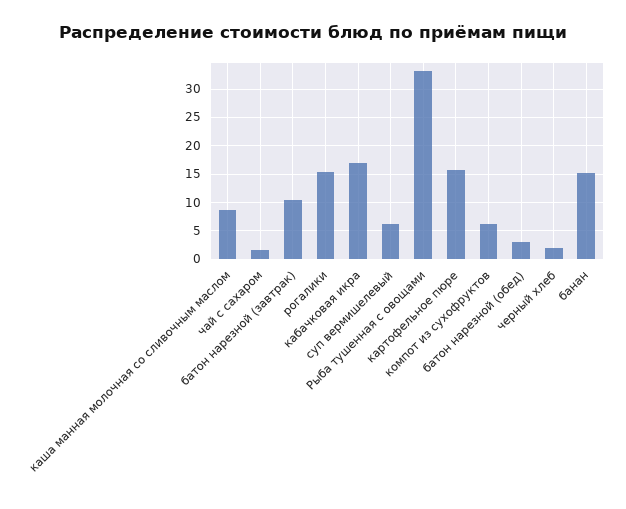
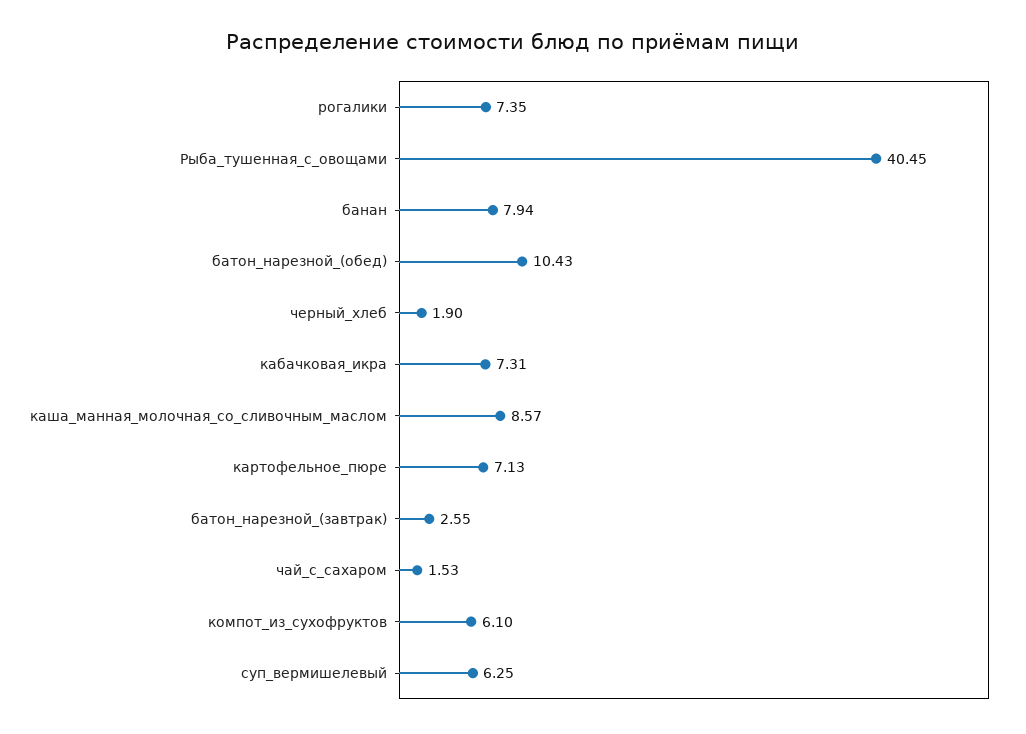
батон нарезной (завтрак): 10 -> 2.55
рогалики: 15 -> 7.35
кабачковая икра: 17.5 -> 7.31
Рыба тушенная с овощами: 32.5 -> 40.45
картофельное пюре: 15 -> 7.13
батон нарезной (обед): 2.5 -> 10.43
банан: 15 -> 7.94

